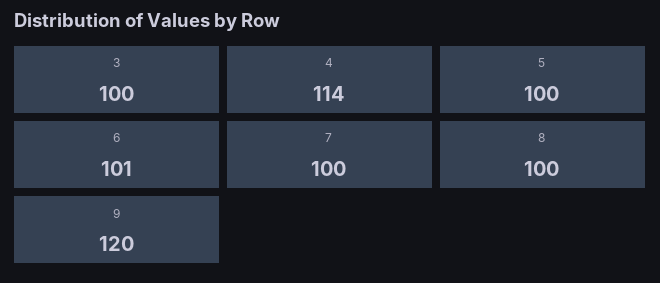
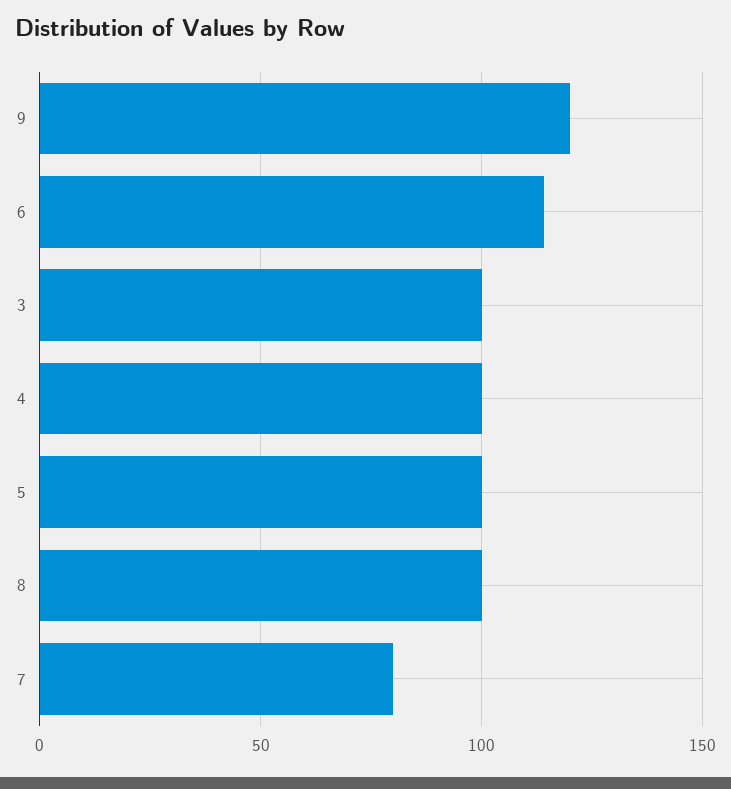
4: 114 -> 100
6: 101 -> 115
7: 100 -> 80

